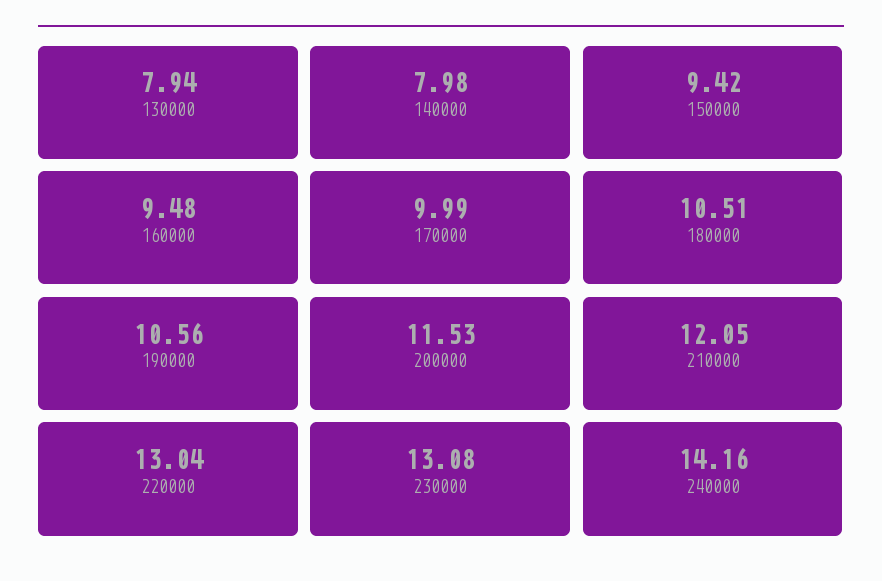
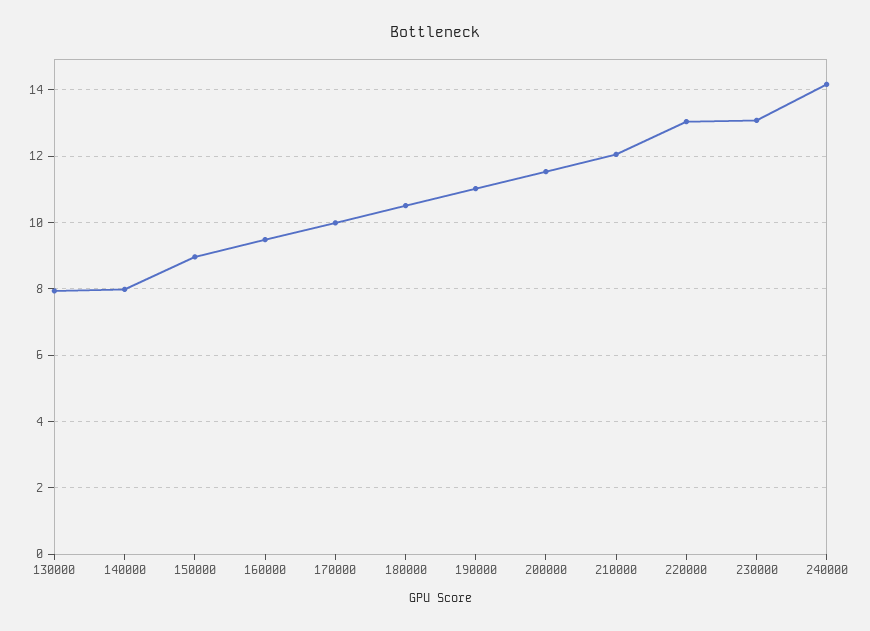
150000: 9.42 -> 9
190000: 10.56 -> 11

